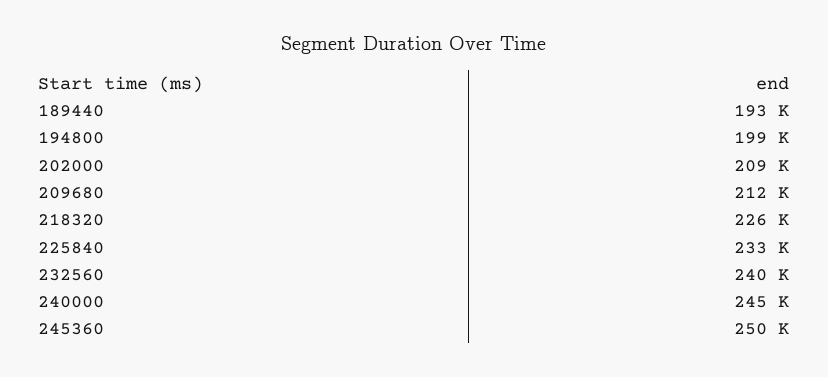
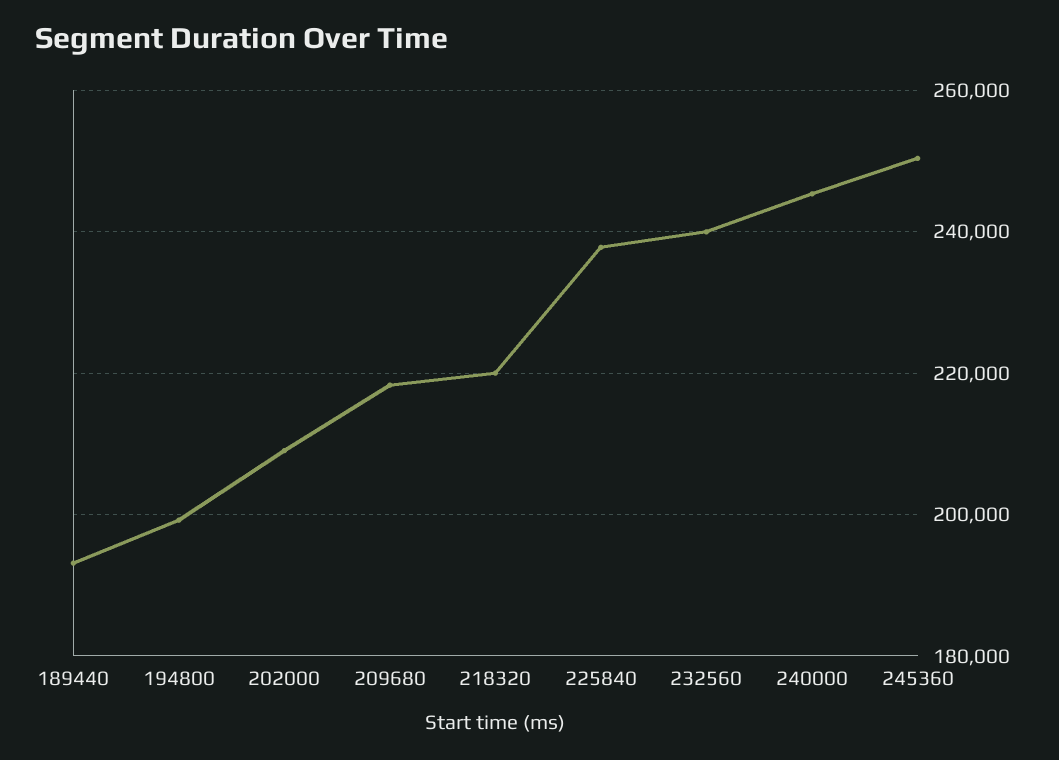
209680: 212000 -> 218000
218320: 226000 -> 220000
225840: 233000 -> 238000

